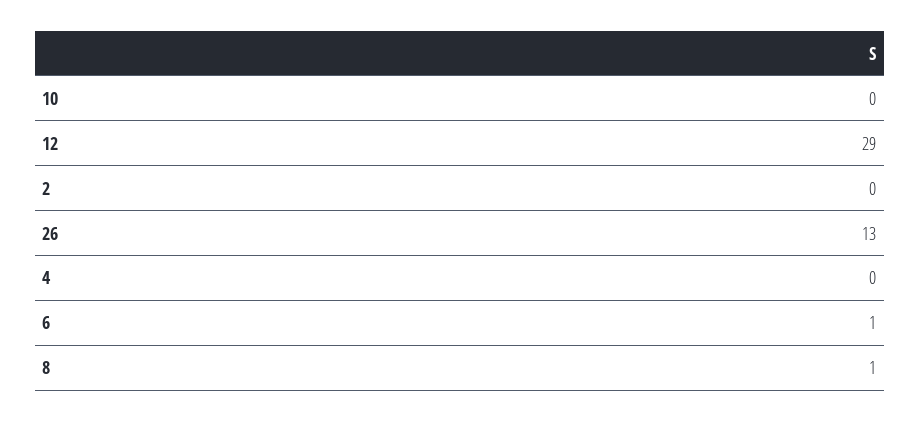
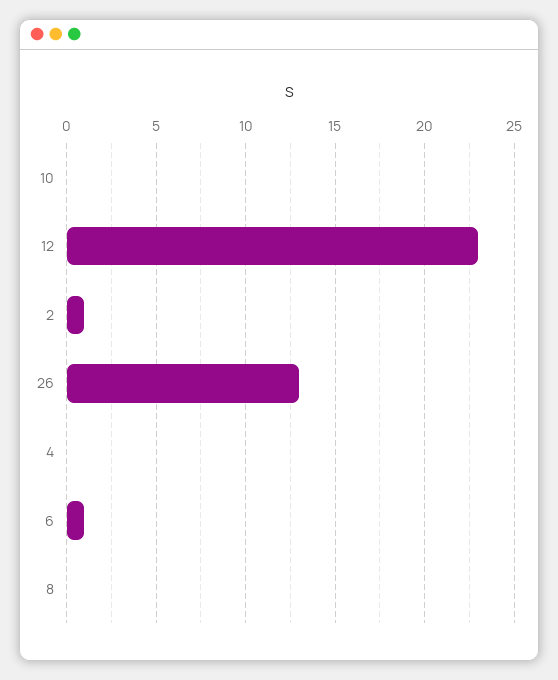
12: 29 -> 23
2: 0 -> 1
8: 1 -> 0

